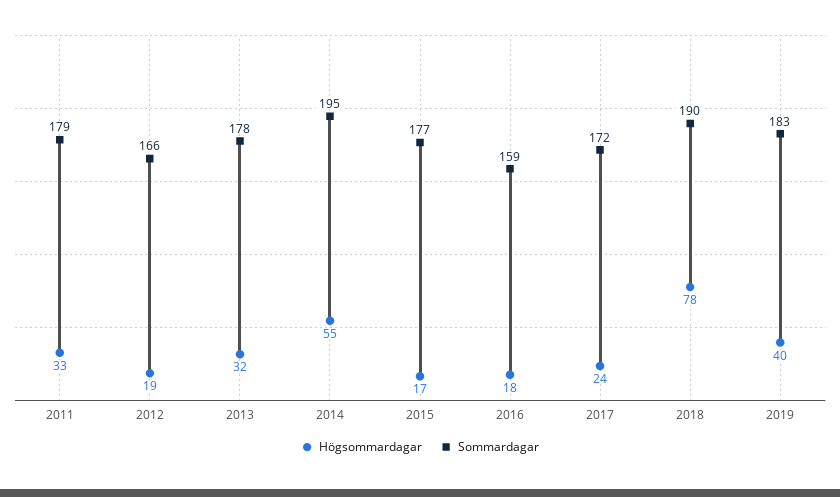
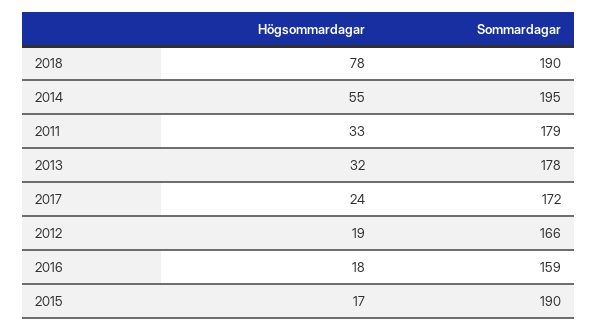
Sommardagar, 2015: 177 -> 190
Högsommardagar, 2019: 40 -> none
Sommardagar, 2019: 183 -> none

